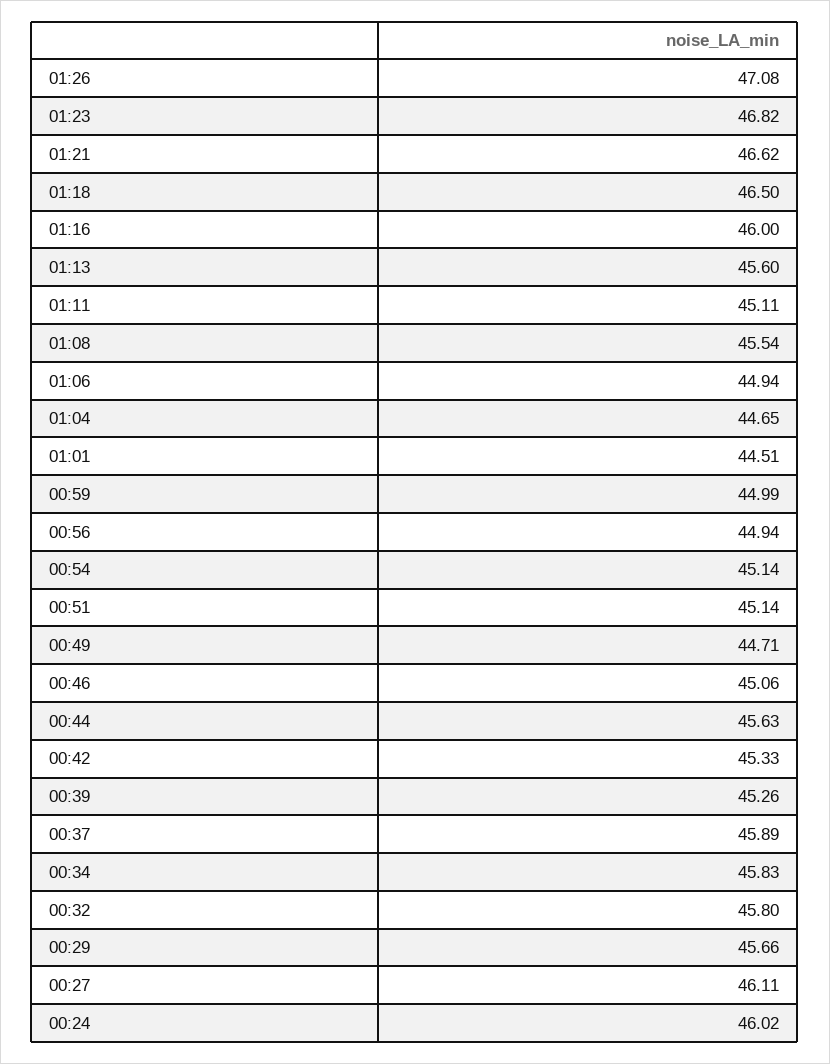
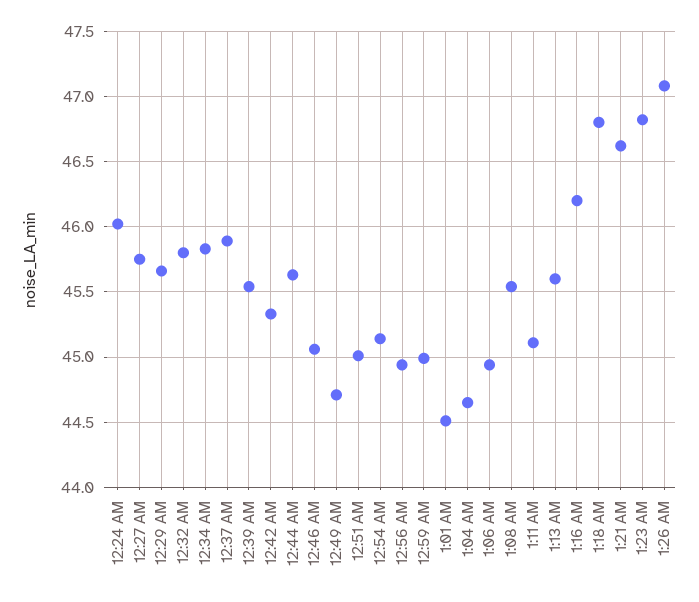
01:18: 46.5 -> 46.8
01:16: 46 -> 46.2
00:51: 45.14 -> 45
00:39: 45.26 -> 45.55
00:27: 46.11 -> 45.75

